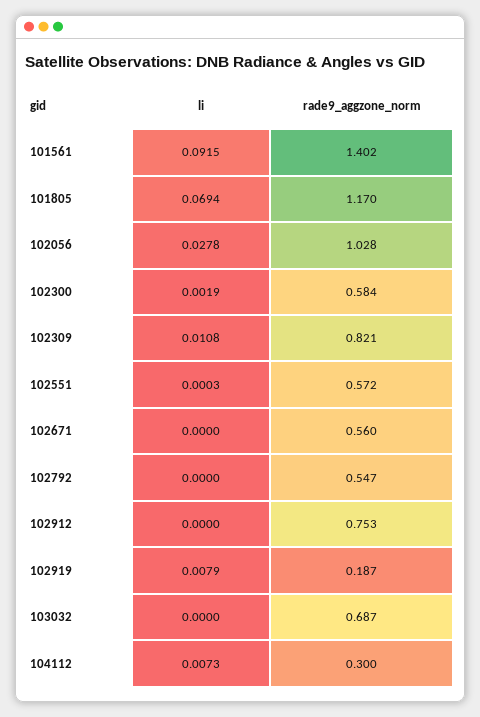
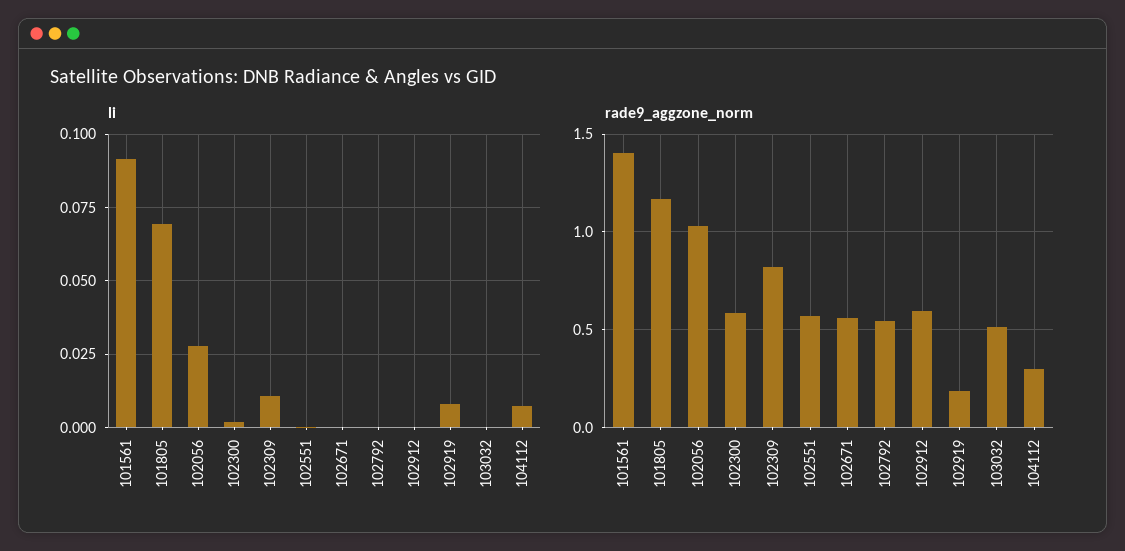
rade9_aggzone_norm, 102912: 0.753 -> 0.6
rade9_aggzone_norm, 103032: 0.687 -> 0.5

